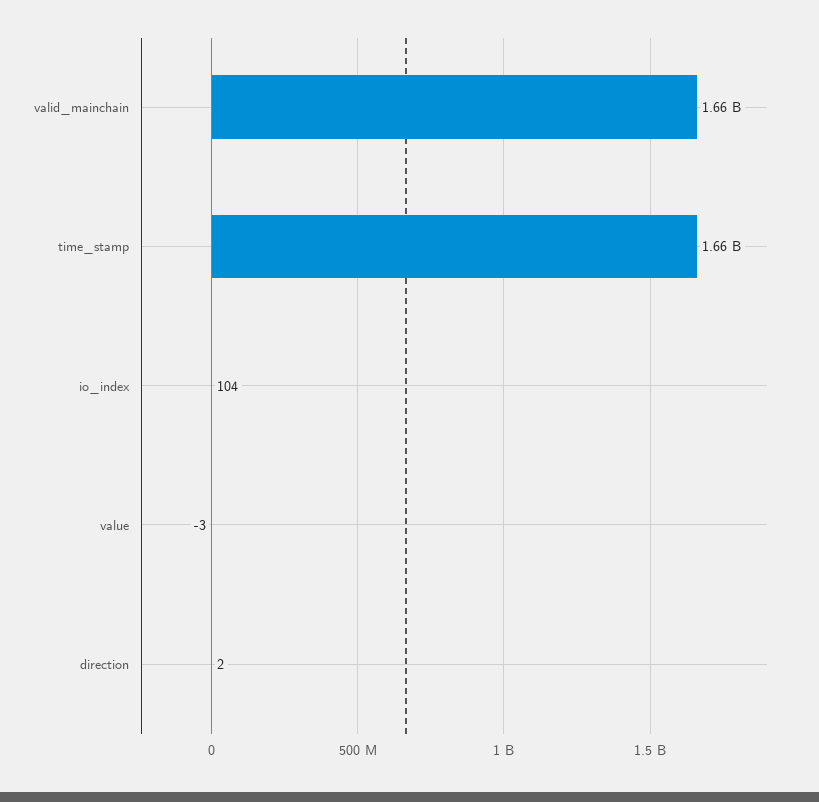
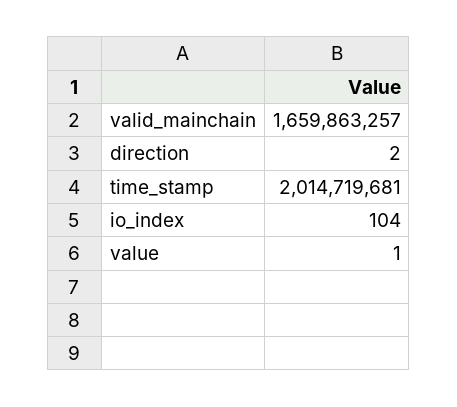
time_stamp: 1660000000 -> 2014719681
value: -3 -> 1

